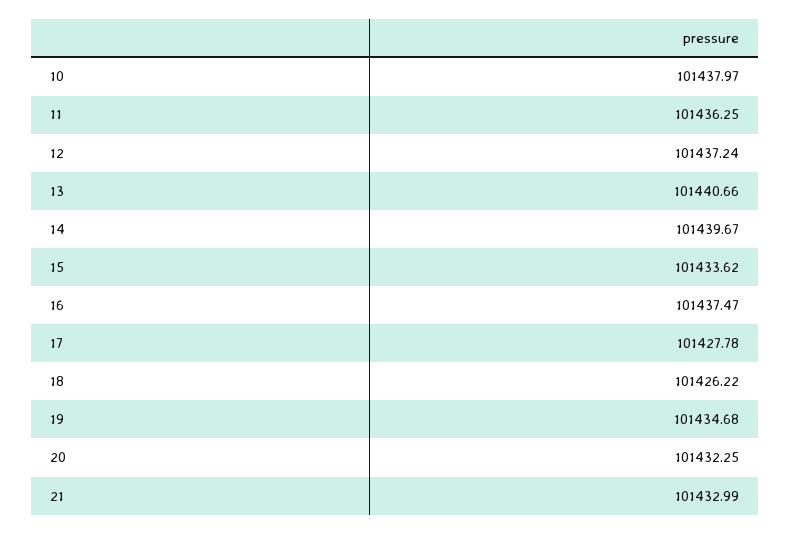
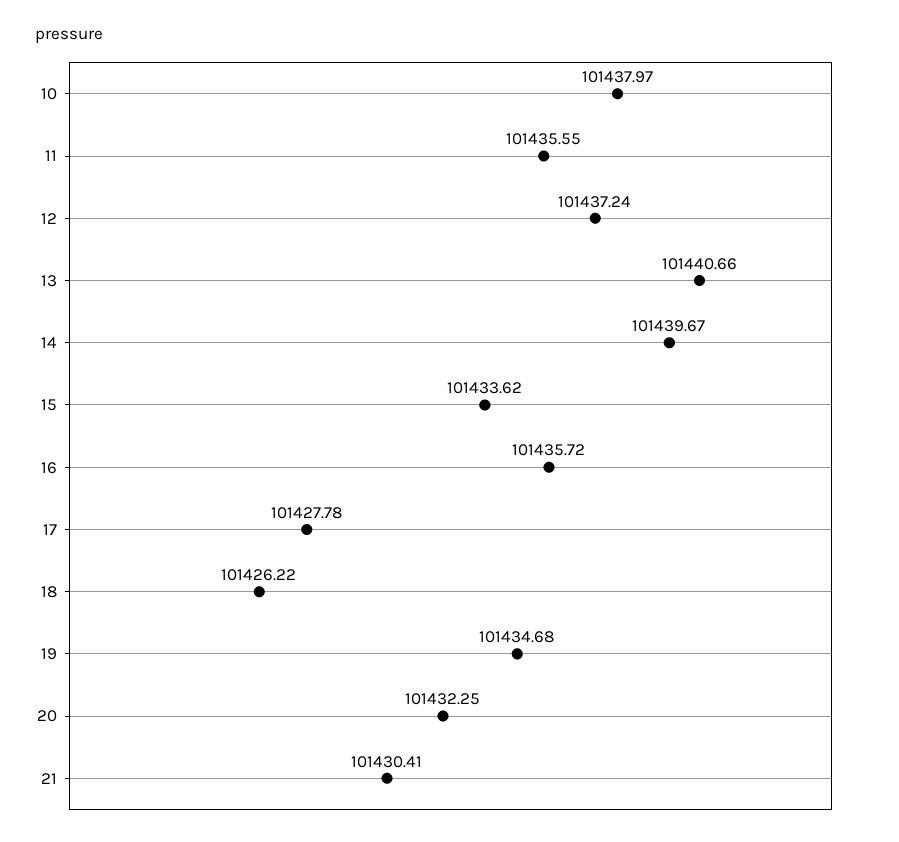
11: 101436.25 -> 101435.55
16: 101437.47 -> 101435.72
21: 101432.99 -> 101430.41

